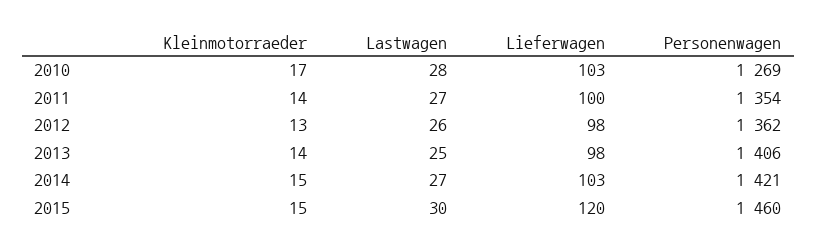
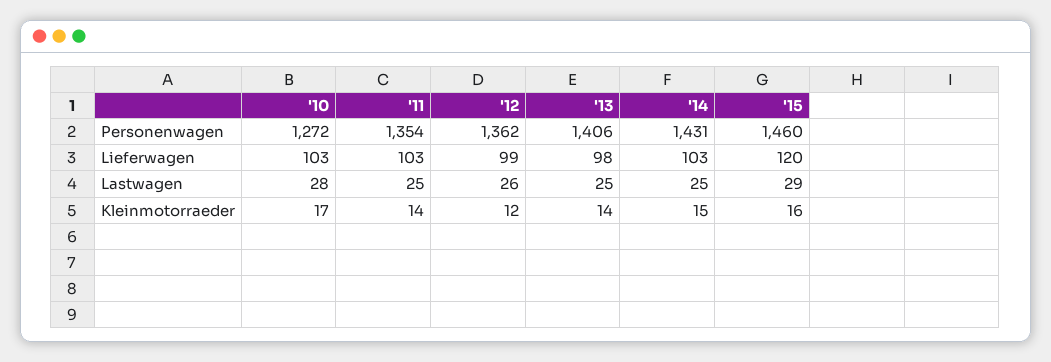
Personenwagen, 2010: 1269 -> 1272
Lastwagen, 2011: 27 -> 25
Lieferwagen, 2011: 100 -> 103
Kleinmotorraeder, 2012: 13 -> 12
Lieferwagen, 2012: 98 -> 99
Lastwagen, 2014: 27 -> 25
Personenwagen, 2014: 1421 -> 1431
Kleinmotorraeder, 2015: 15 -> 16
Lastwagen, 2015: 30 -> 29

